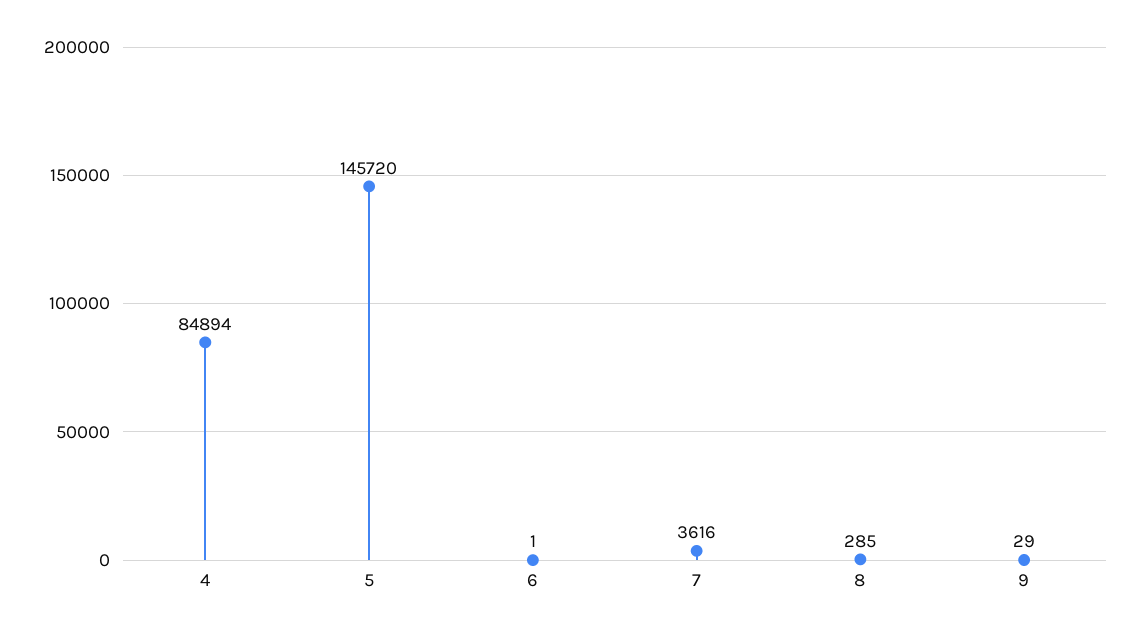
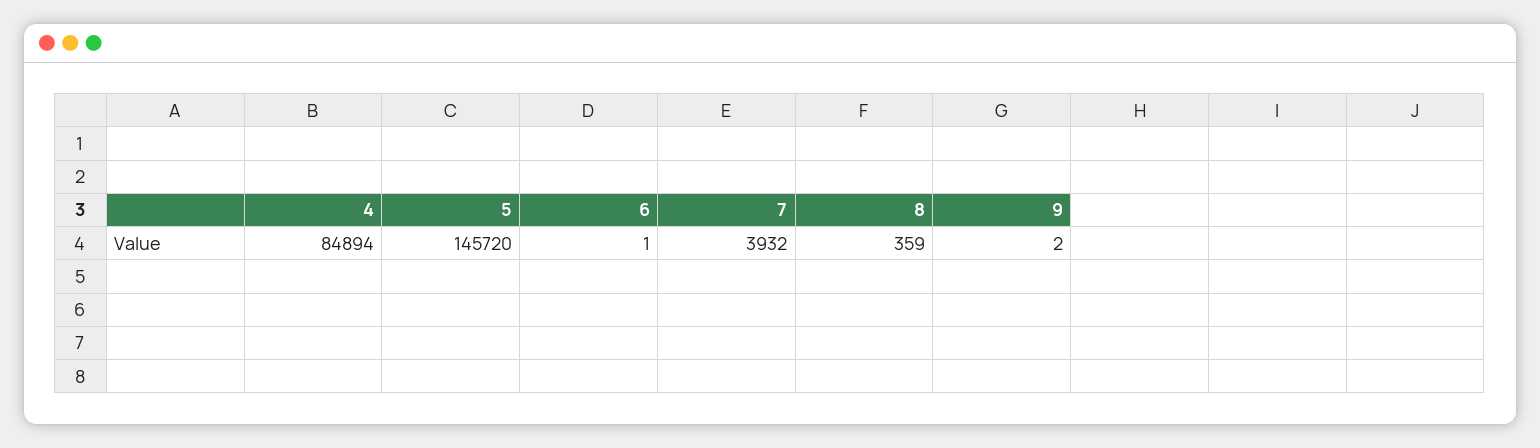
7: 3616 -> 3932
8: 285 -> 359
9: 29 -> 2

